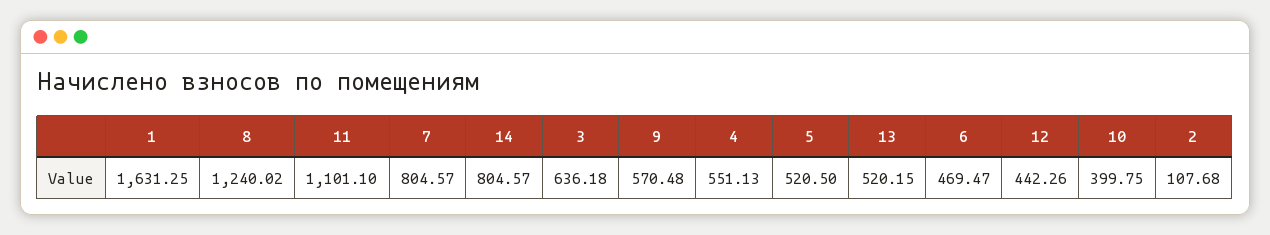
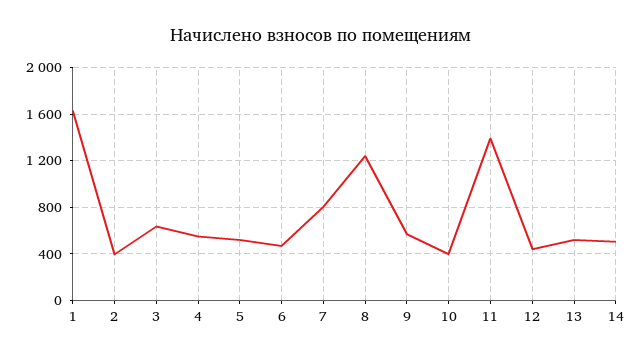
11: 1101.1 -> 1400
14: 804.57 -> 500
2: 107.68 -> 400

